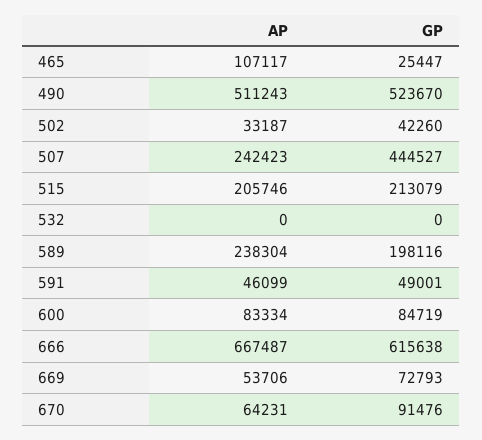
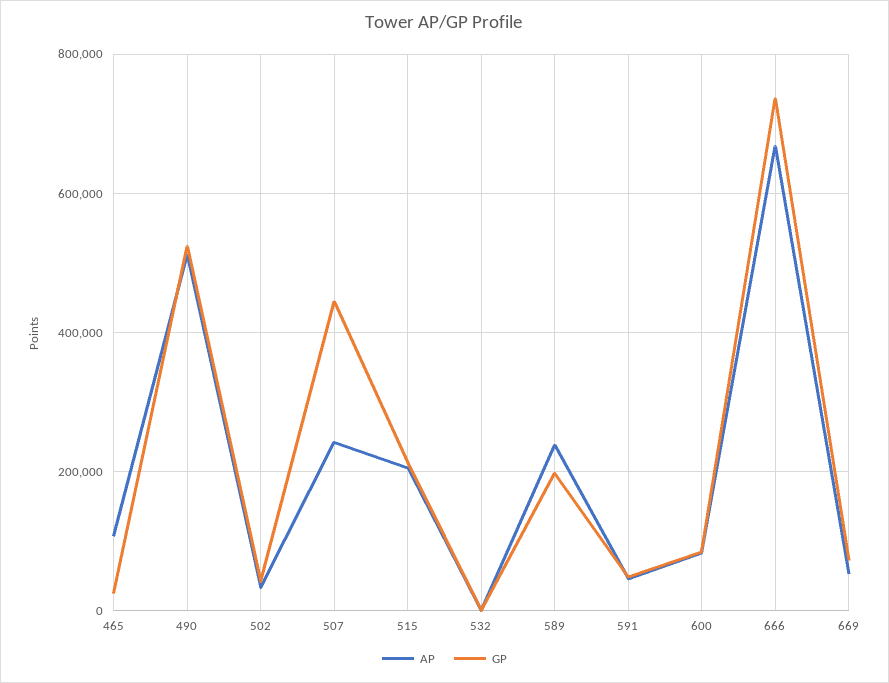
GP, 666: 615638 -> 740000
AP, 670: 64231 -> none
GP, 670: 91476 -> none

